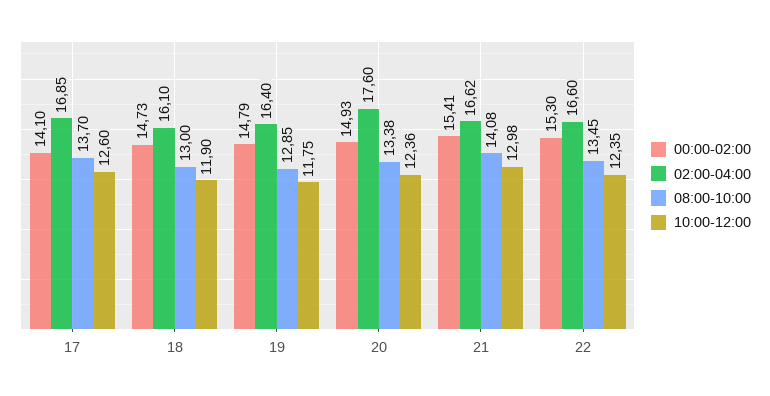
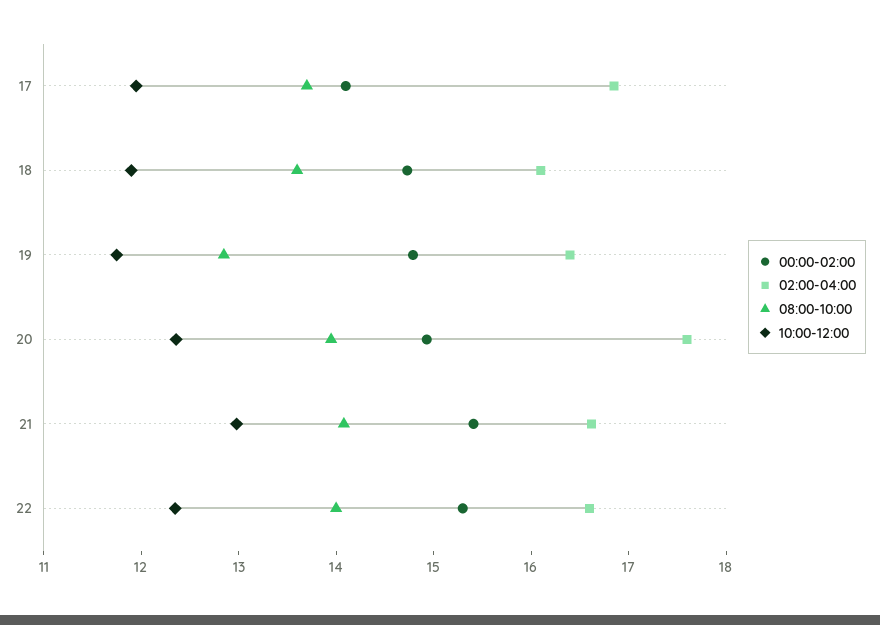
10:00-12:00, 17: 12.6 -> 12
08:00-10:00, 18: 13 -> 13.6
08:00-10:00, 20: 13.38 -> 14
08:00-10:00, 22: 13.45 -> 14

